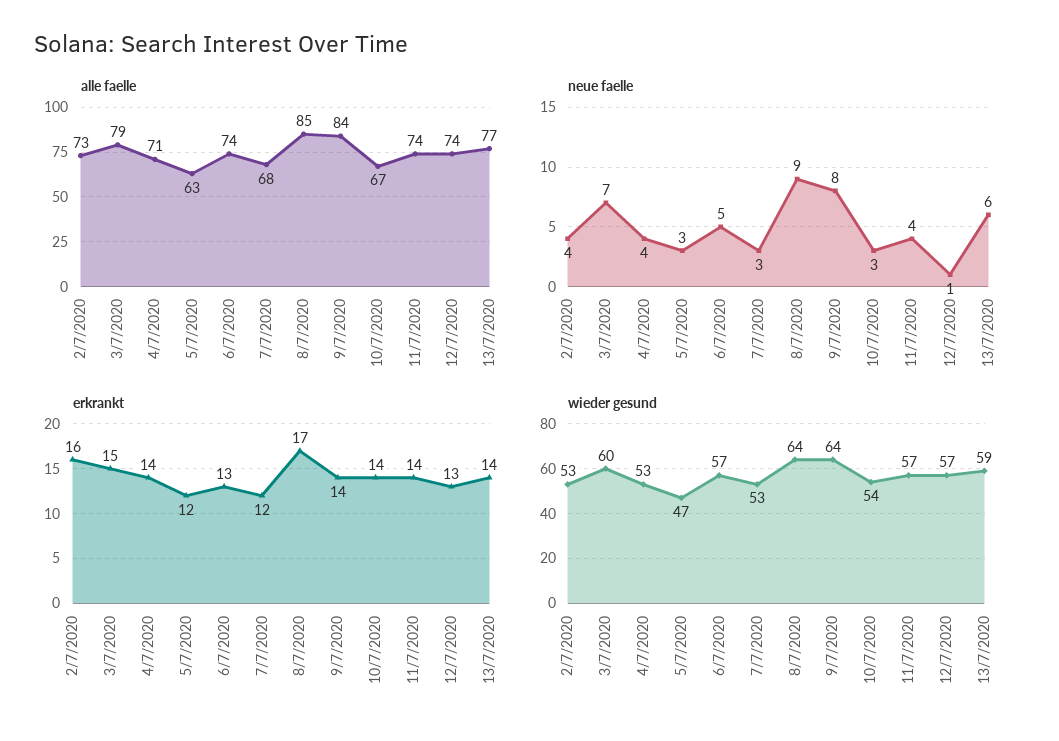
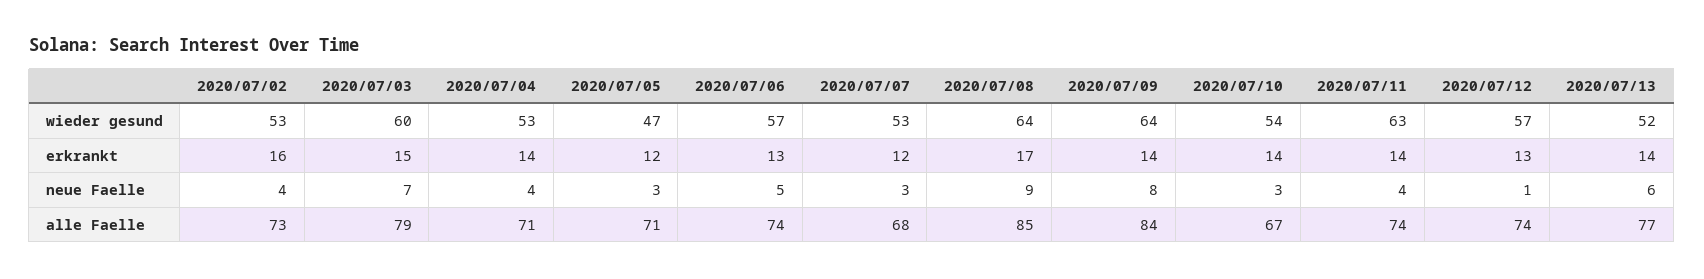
alle faelle, 5/7/2020: 63 -> 71
wieder gesund, 11/7/2020: 57 -> 63
wieder gesund, 13/7/2020: 59 -> 52

